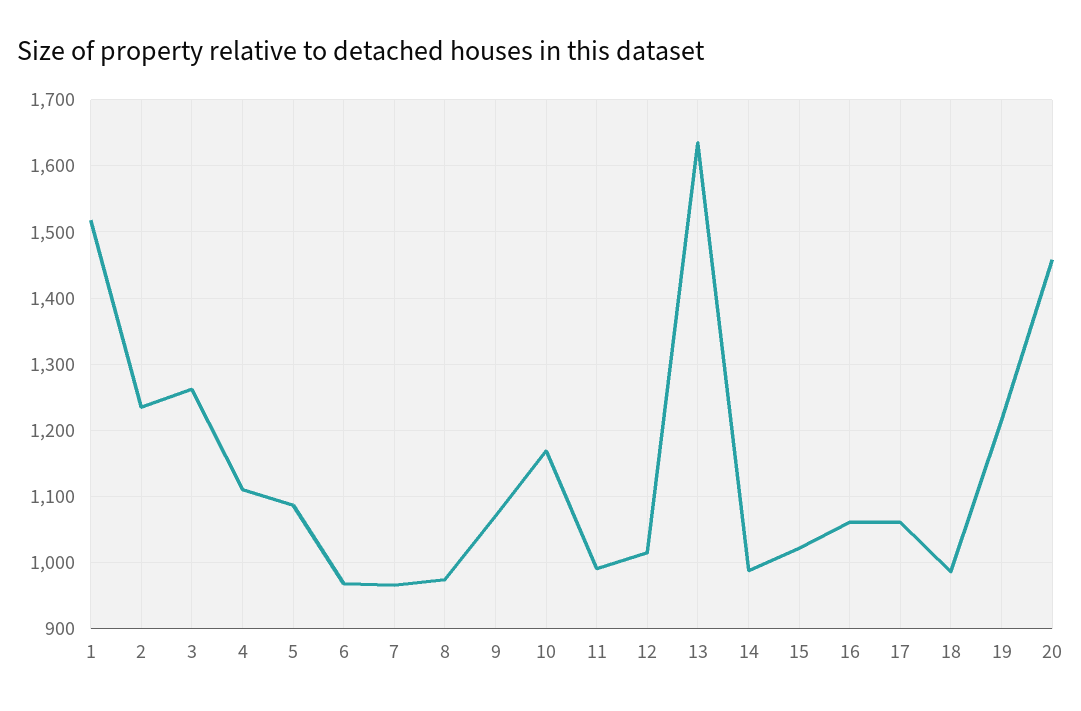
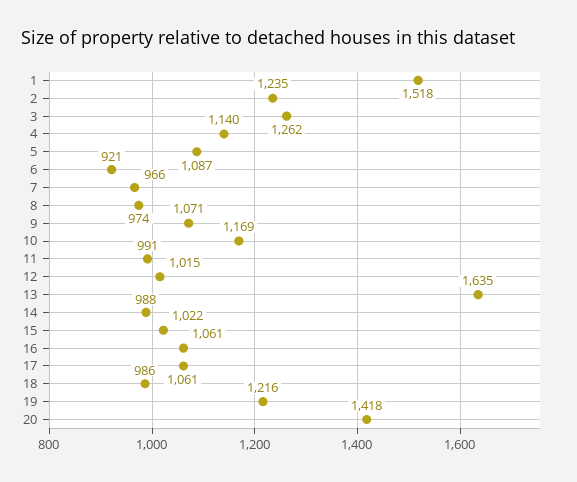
4: 1110 -> 1140
6: 970 -> 921
20: 1460 -> 1418

